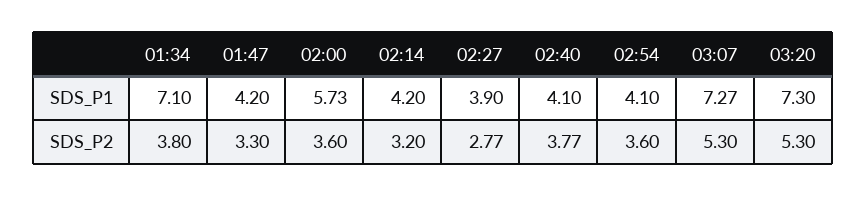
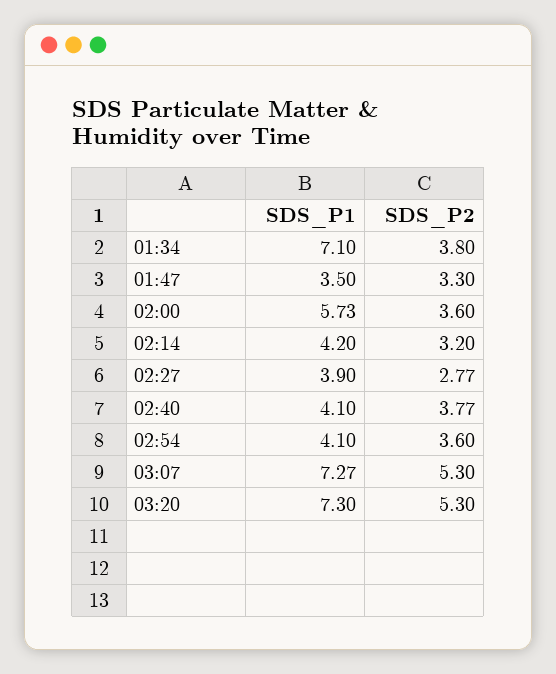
01:47, SDS_P1: 4.2 -> 3.5

